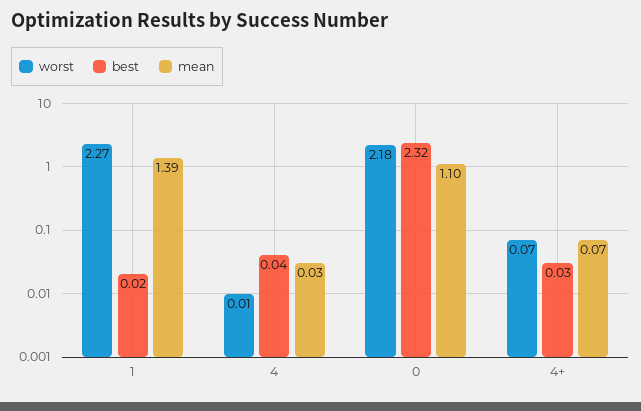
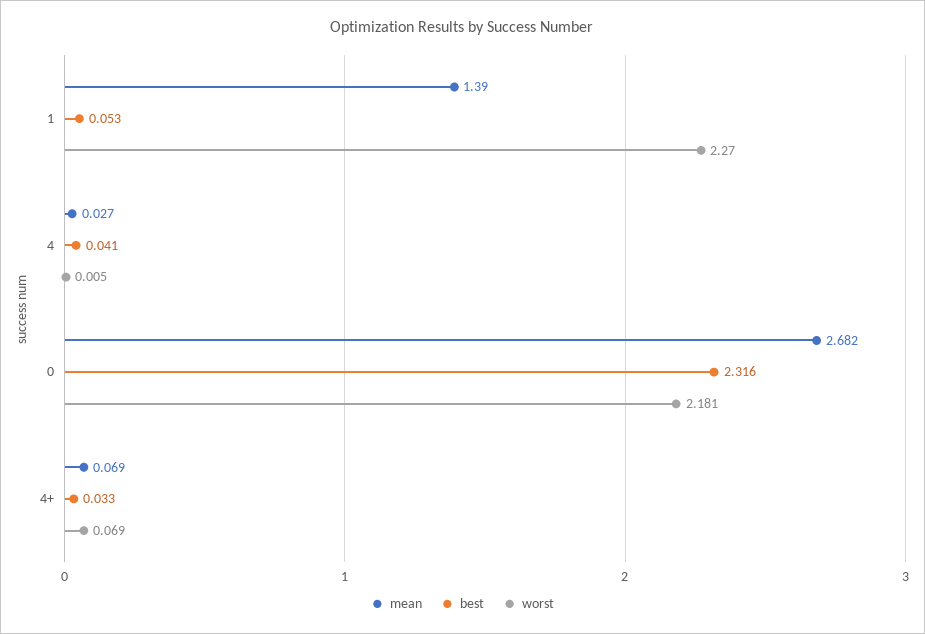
best, 1: 0.02 -> 0.053
mean, 0: 1.1 -> 2.682

